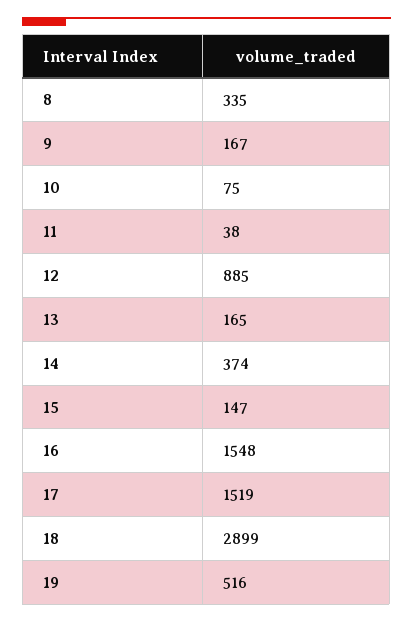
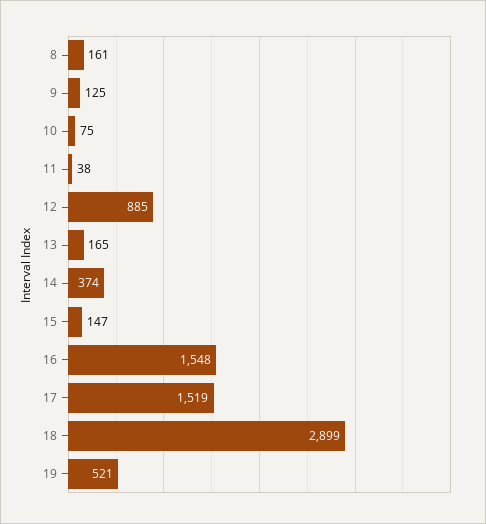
8: 335 -> 161
9: 167 -> 125
19: 516 -> 521

